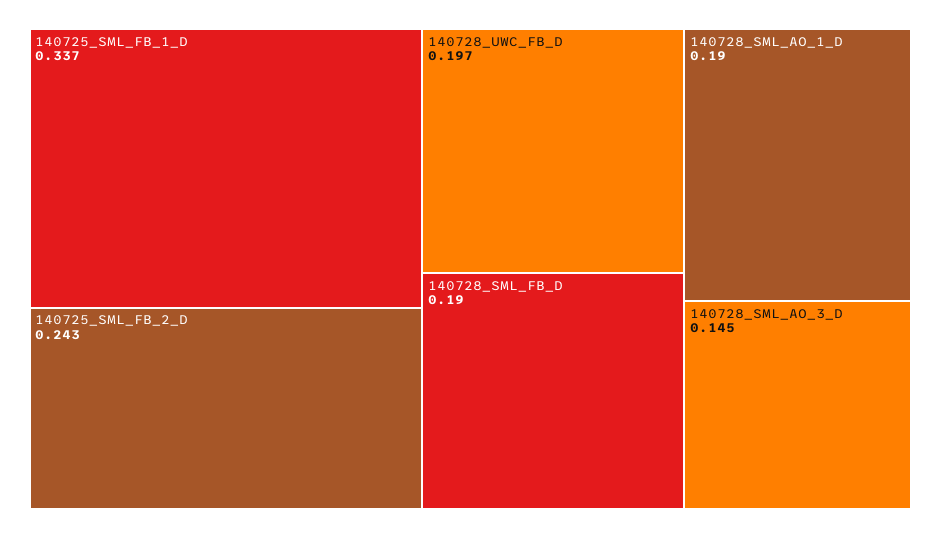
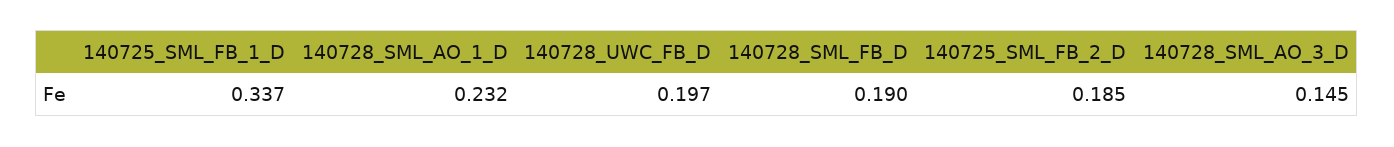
140725_SML_FB_2_D: 0.243 -> 0.185
140728_SML_AO_1_D: 0.19 -> 0.232

